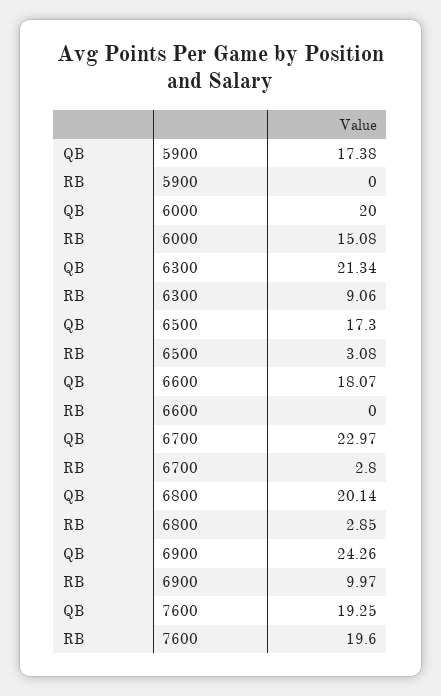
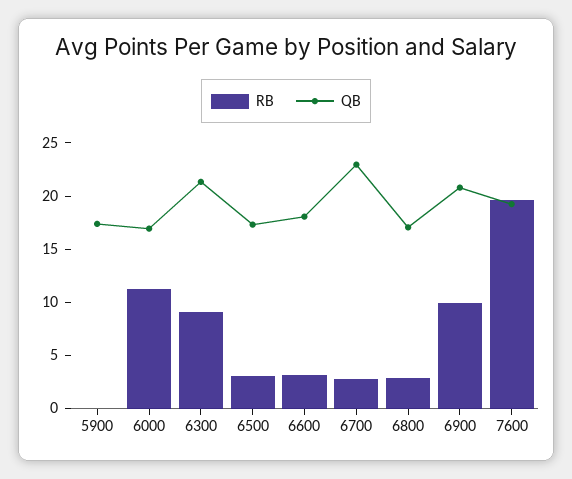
QB, 6000: 20 -> 17
RB, 6000: 15.08 -> 11
RB, 6600: 0 -> 3
QB, 6800: 20.14 -> 17
QB, 6900: 24.26 -> 21

